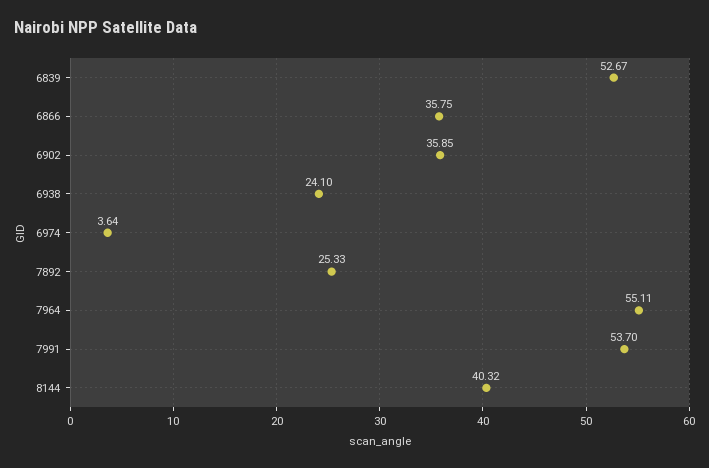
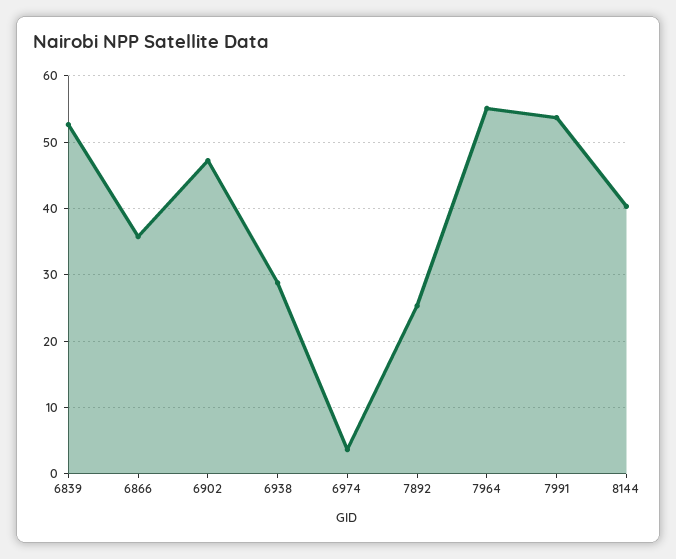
6902: 35.85 -> 47
6938: 24.1 -> 29

